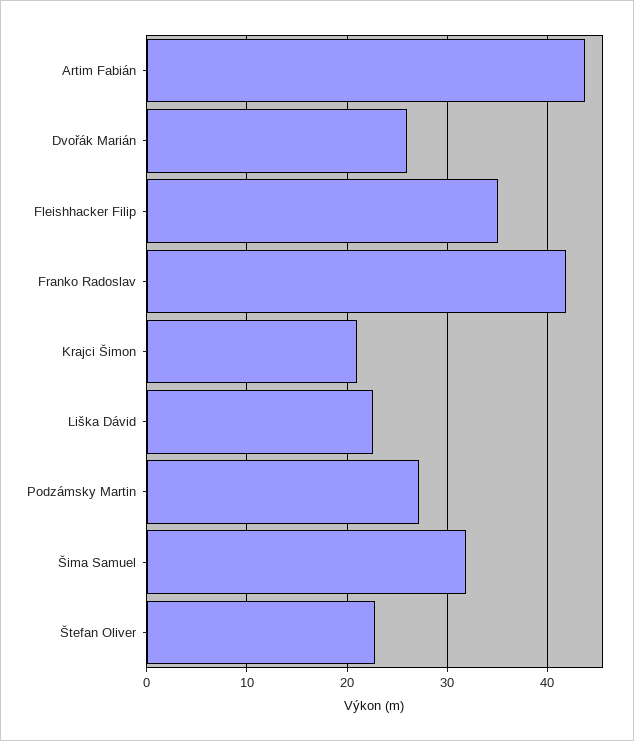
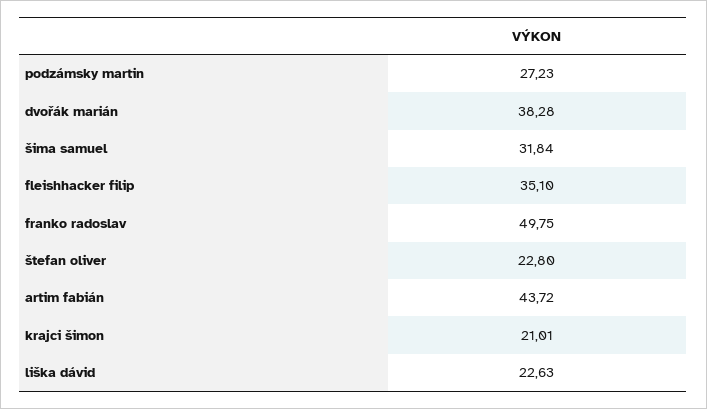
Dvořák Marián: 26 -> 38.28
Franko Radoslav: 42 -> 49.75

